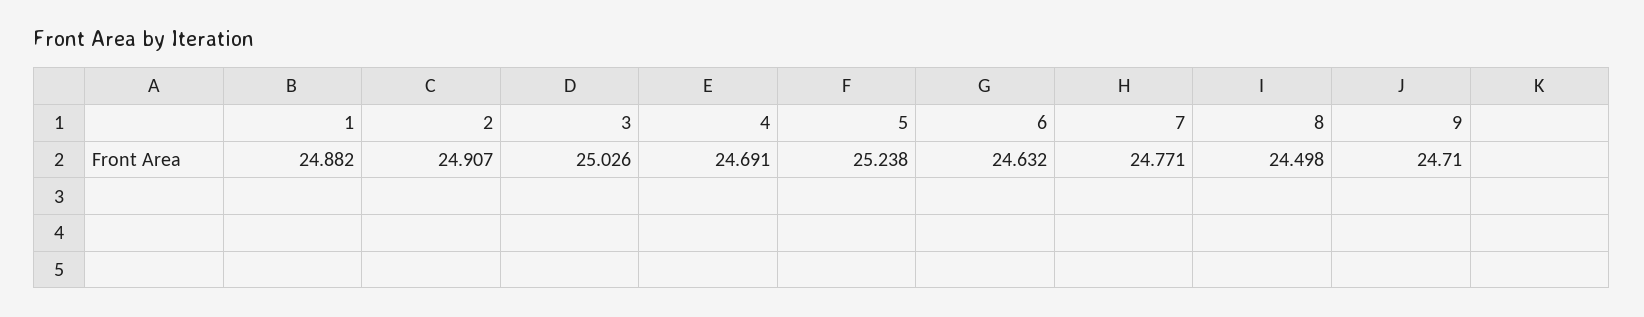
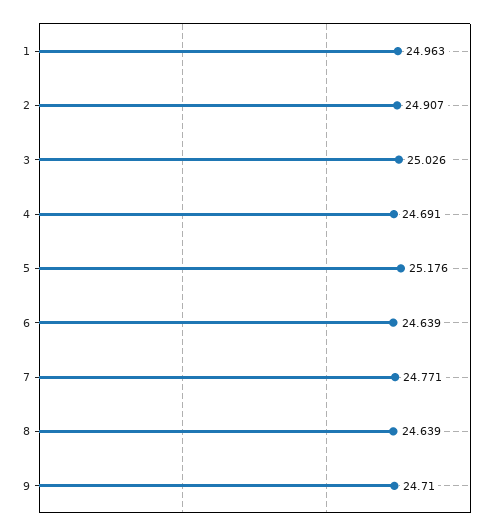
1: 24.882 -> 24.963
5: 25.238 -> 25.176
6: 24.632 -> 24.639
8: 24.498 -> 24.639

